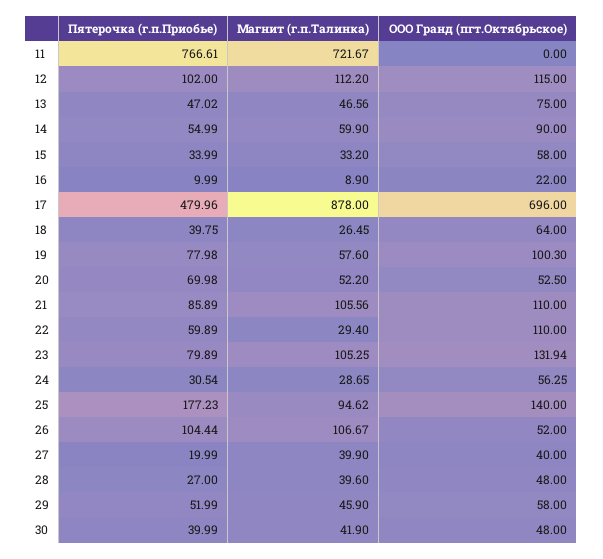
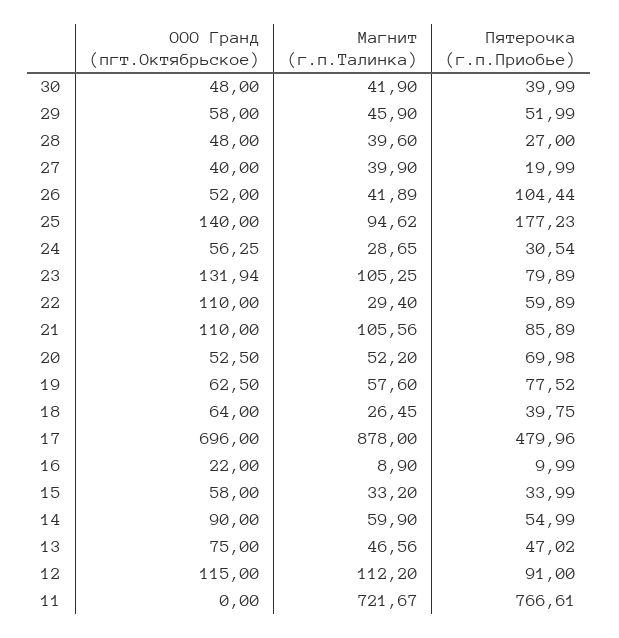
Пятерочка (г.п.Приобье), 12: 102 -> 91
Пятерочка (г.п.Приобье), 19: 77.98 -> 77.52
ООО Гранд (пгт.Октябрьское), 19: 100.3 -> 62.5
Магнит (г.п.Талинка), 26: 106.67 -> 41.89

